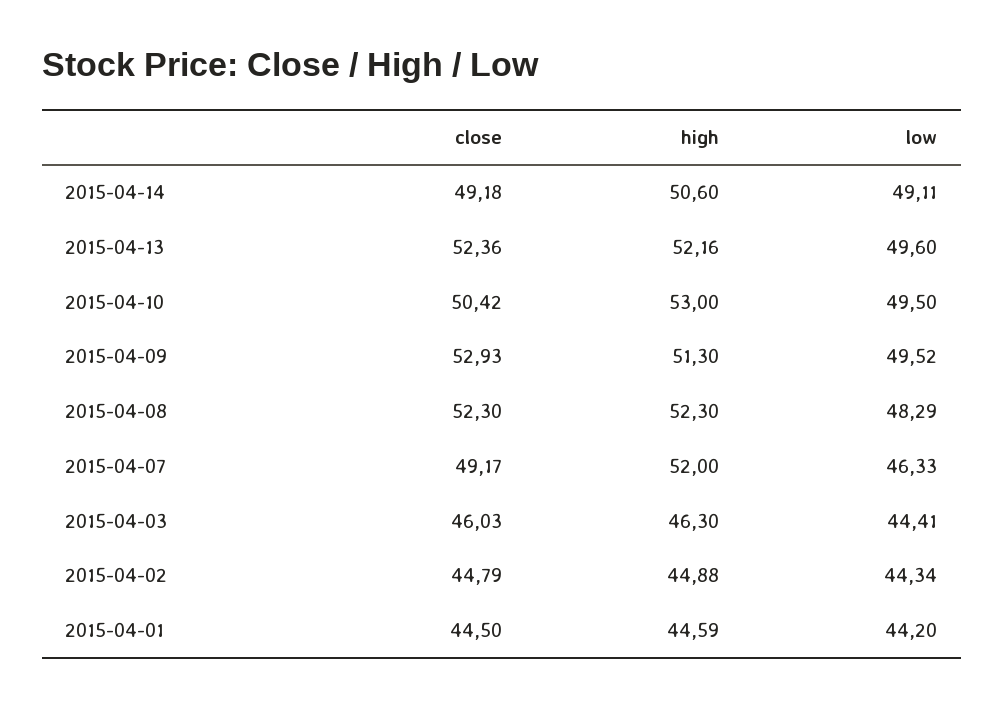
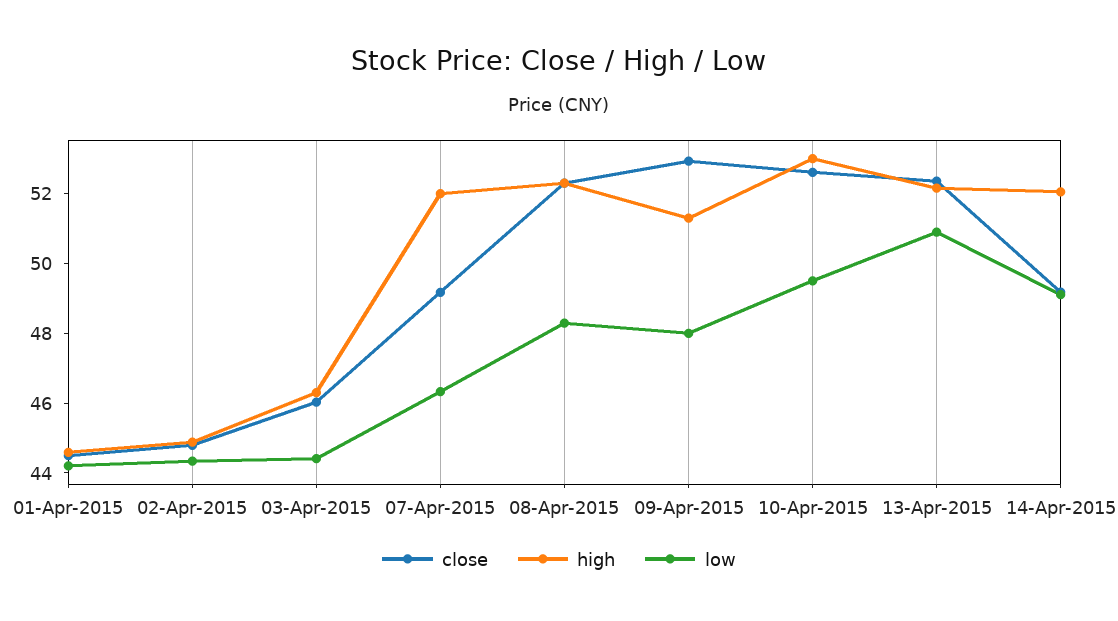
high, 2015-04-14: 50.6 -> 52
low, 2015-04-13: 49.6 -> 51
close, 2015-04-10: 50.42 -> 52.5
low, 2015-04-09: 49.52 -> 48

